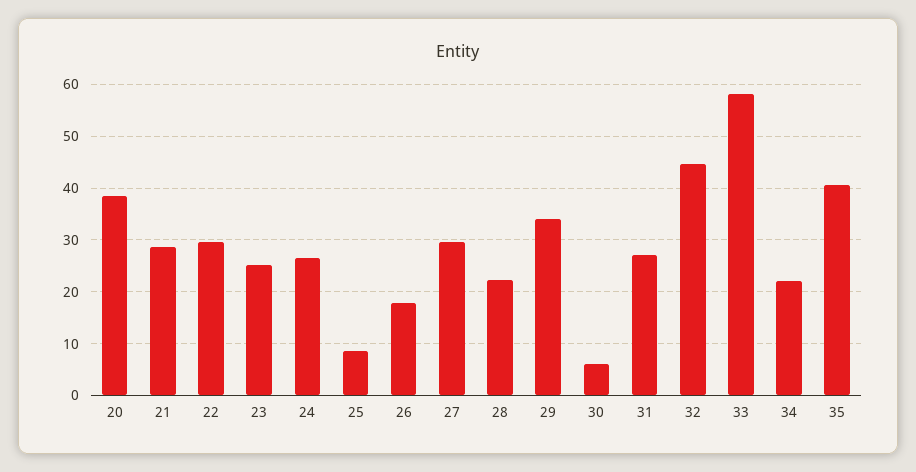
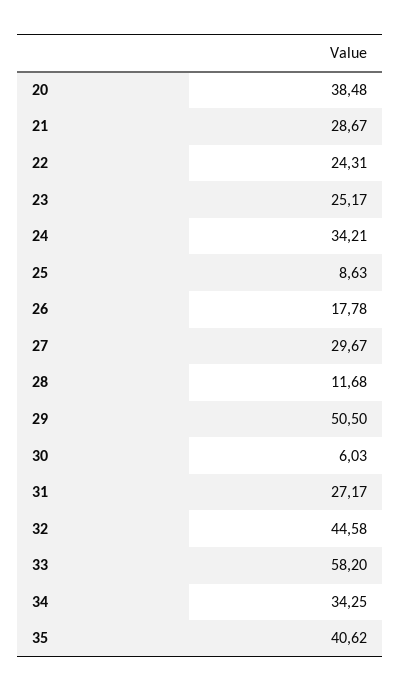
22: 30 -> 24.31
24: 26 -> 34.21
28: 22 -> 11.68
29: 34 -> 50.5
34: 22 -> 34.25

